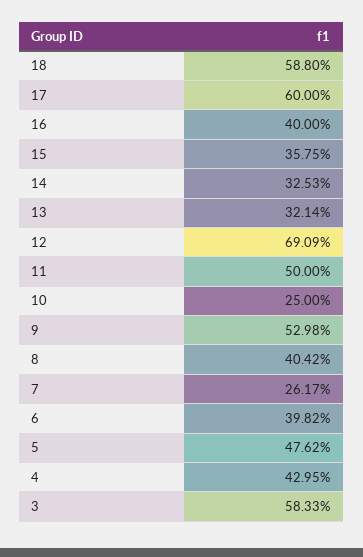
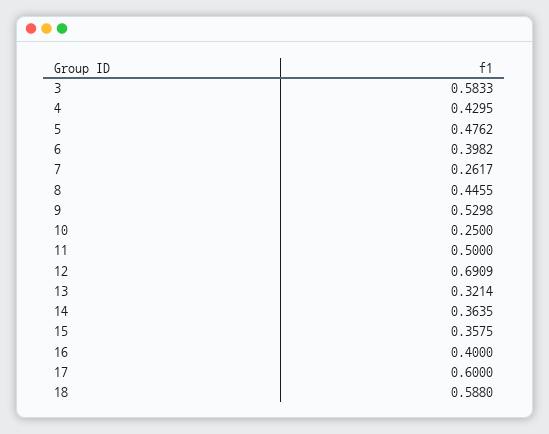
14: 0.3253 -> 0.3635
8: 0.4042 -> 0.4455

